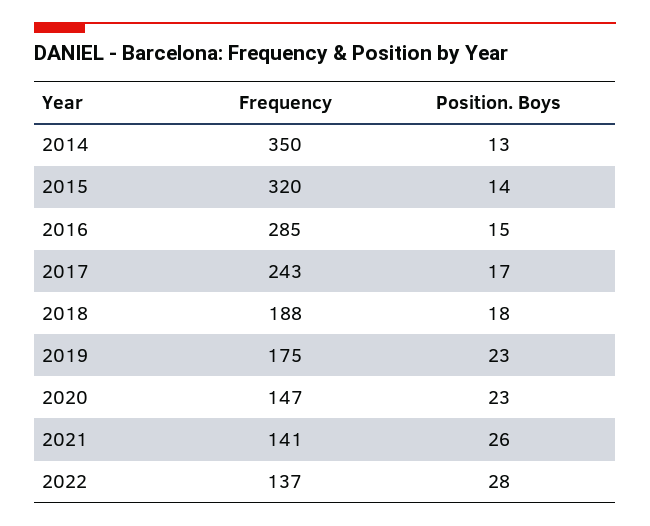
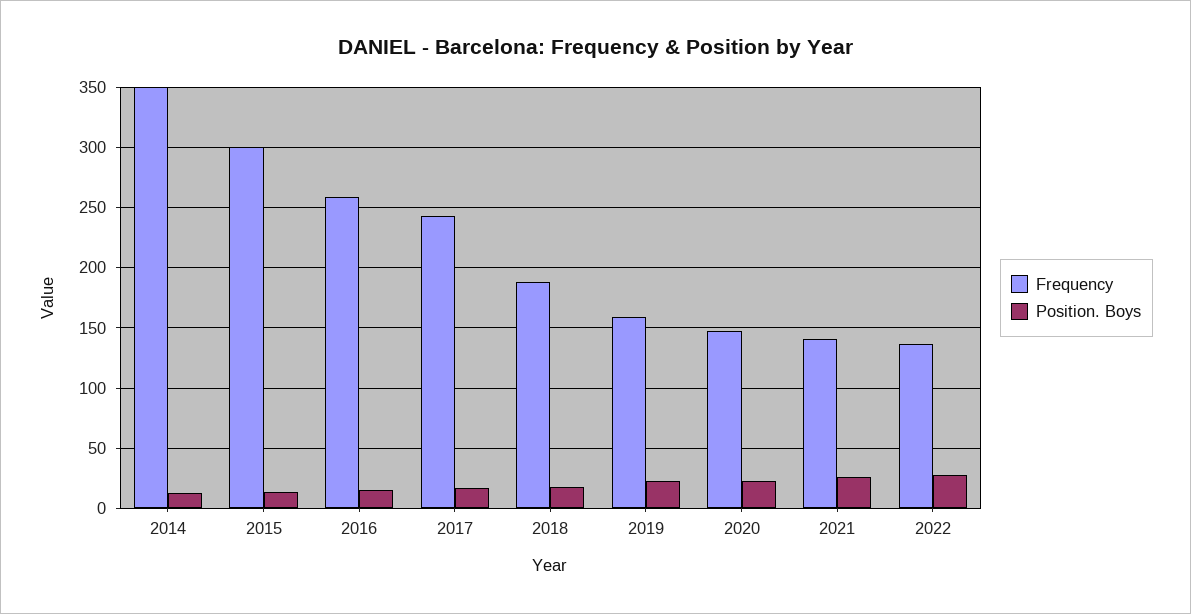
Frequency, 2015: 320 -> 300
Frequency, 2016: 285 -> 260
Frequency, 2019: 175 -> 160

